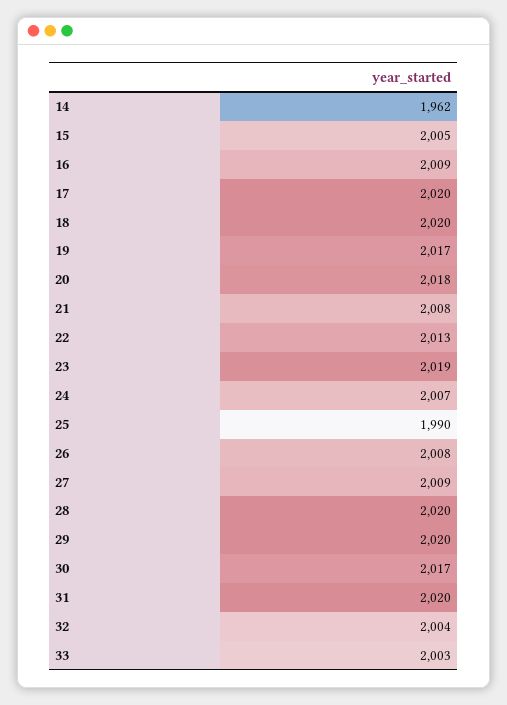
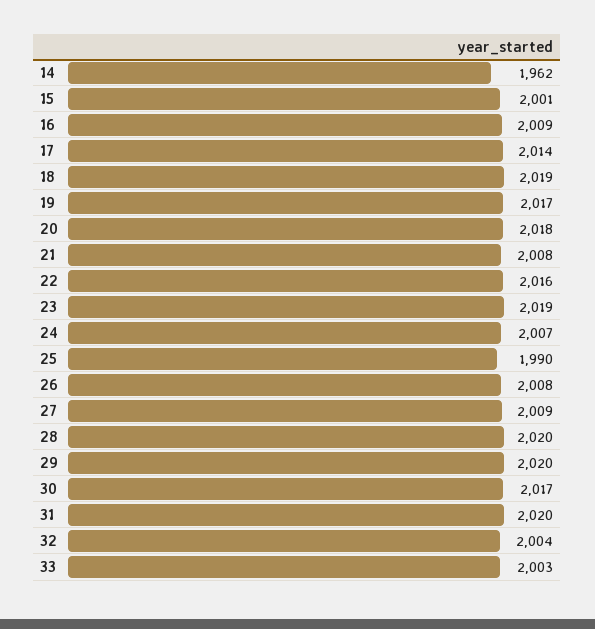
15: 2005 -> 2001
17: 2020 -> 2014
18: 2020 -> 2019
22: 2013 -> 2016

